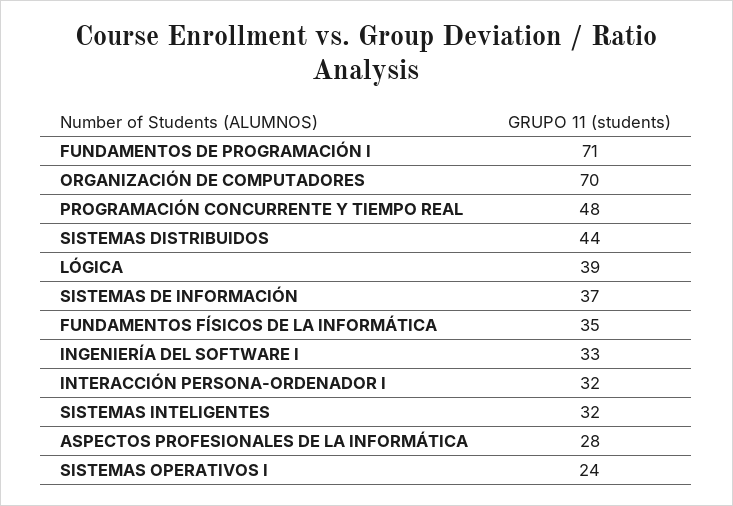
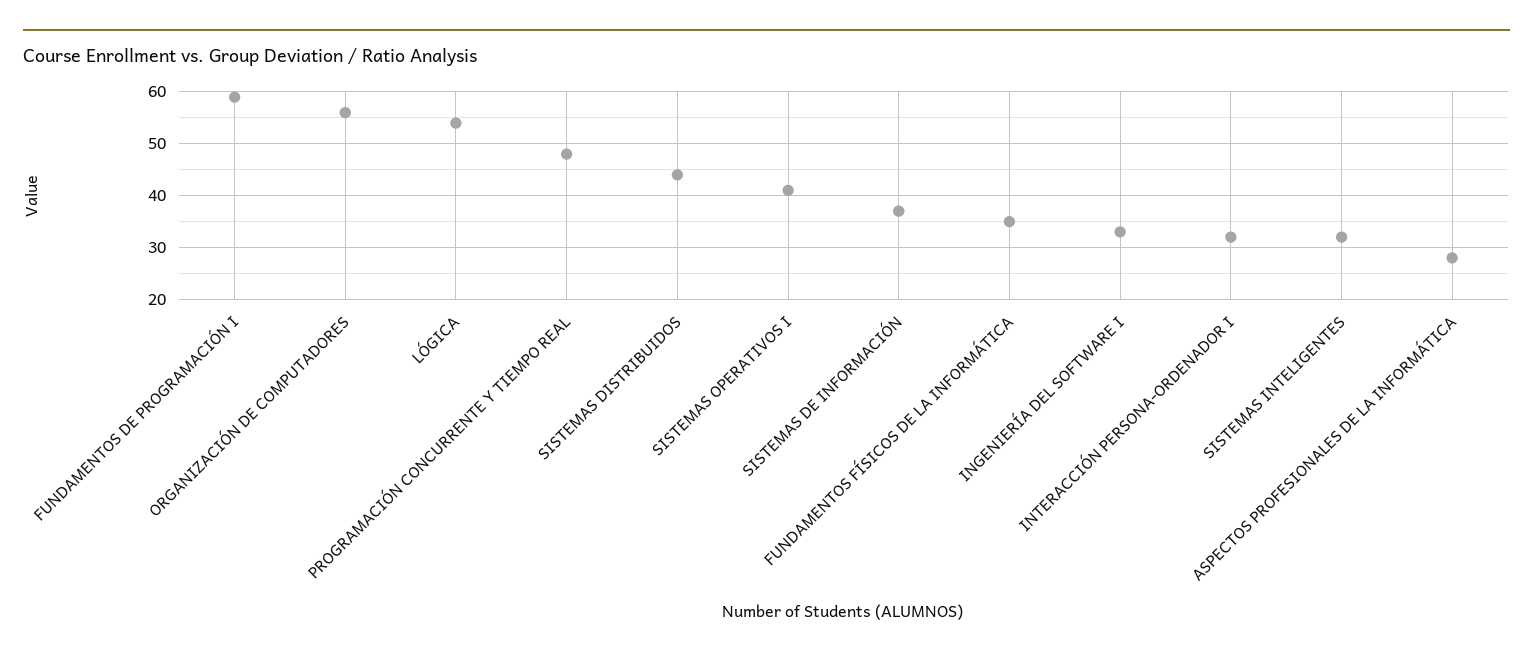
FUNDAMENTOS DE PROGRAMACIÓN I: 71 -> 60
ORGANIZACIÓN DE COMPUTADORES: 70 -> 55
LÓGICA: 39 -> 55
SISTEMAS OPERATIVOS I: 24 -> 40

